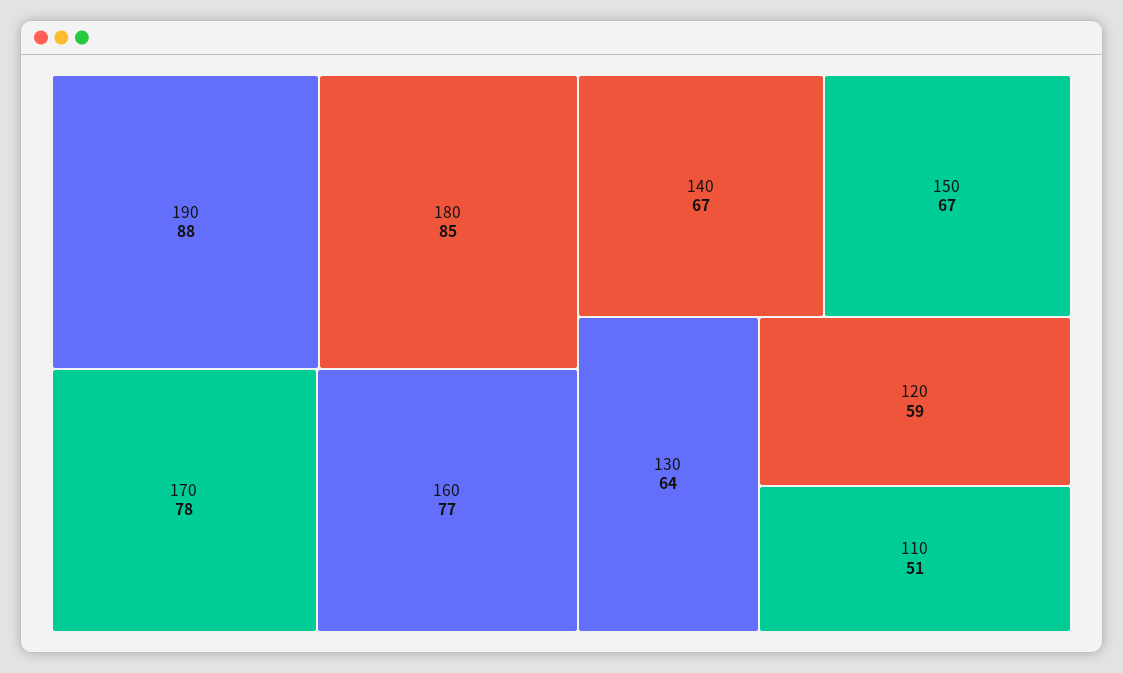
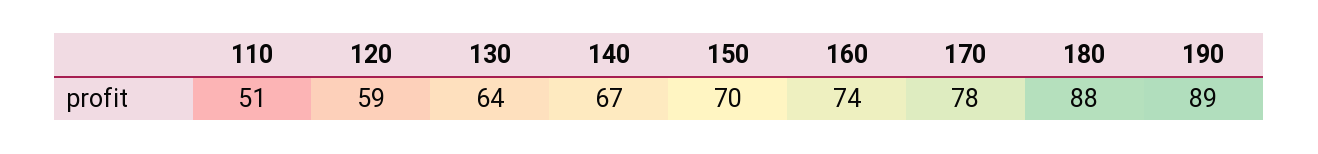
190: 88 -> 89
180: 85 -> 88
160: 77 -> 74
150: 67 -> 70

